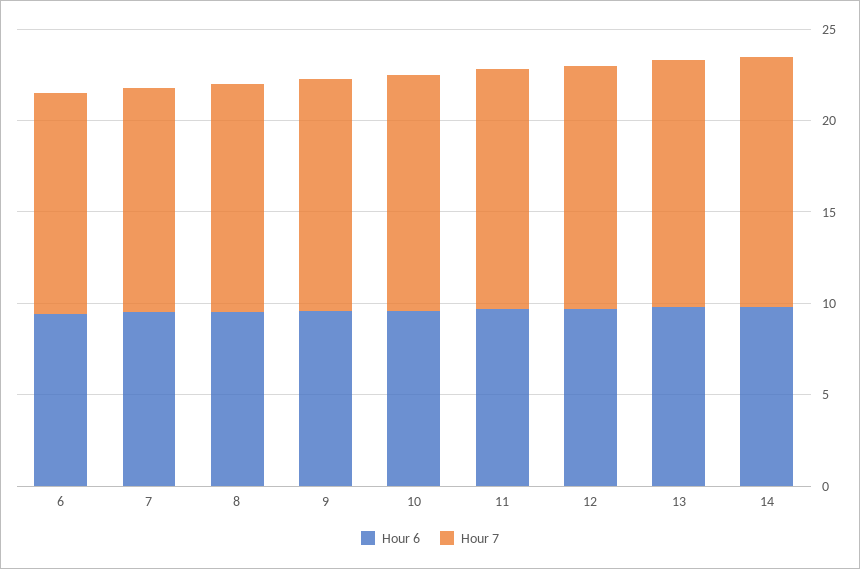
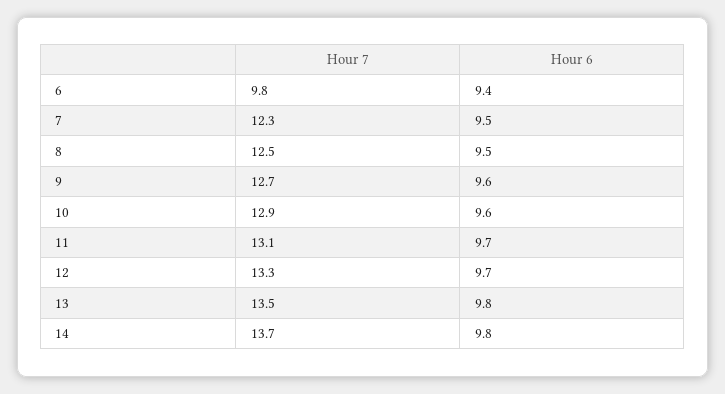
Hour 7, 6: 12 -> 9.8

